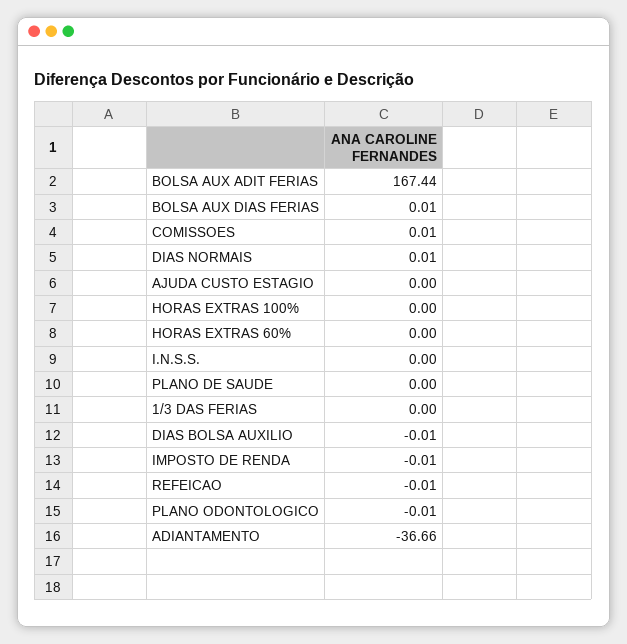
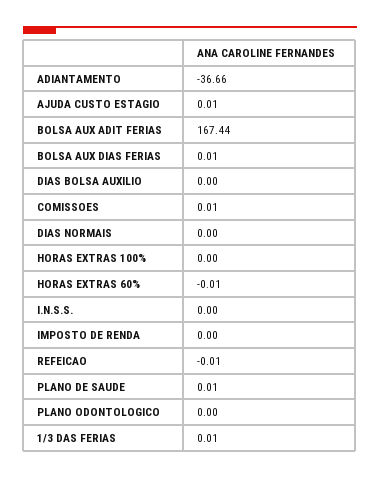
DIAS NORMAIS: 0.01 -> 0
AJUDA CUSTO ESTAGIO: 0 -> 0.01
HORAS EXTRAS 60%: 0 -> -0.01
PLANO DE SAUDE: 0 -> 0.01
1/3 DAS FERIAS: 0 -> 0.01
DIAS BOLSA AUXILIO: -0.01 -> 0
IMPOSTO DE RENDA: -0.01 -> 0
PLANO ODONTOLOGICO: -0.01 -> 0

